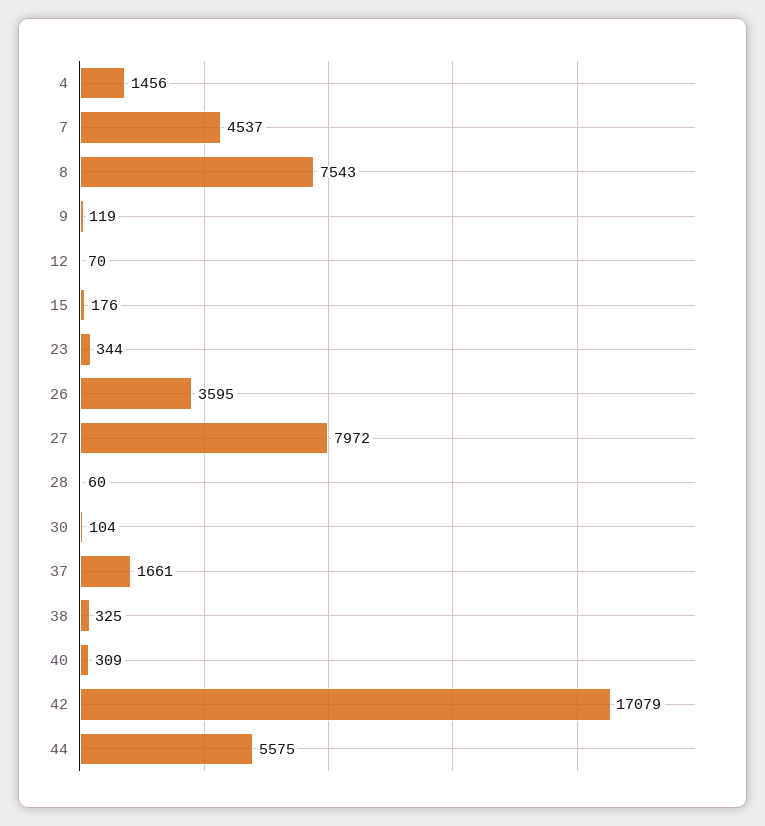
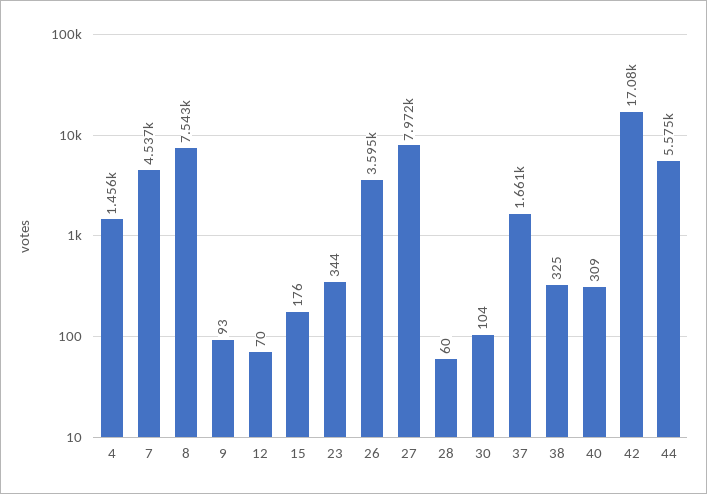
9: 119 -> 93

